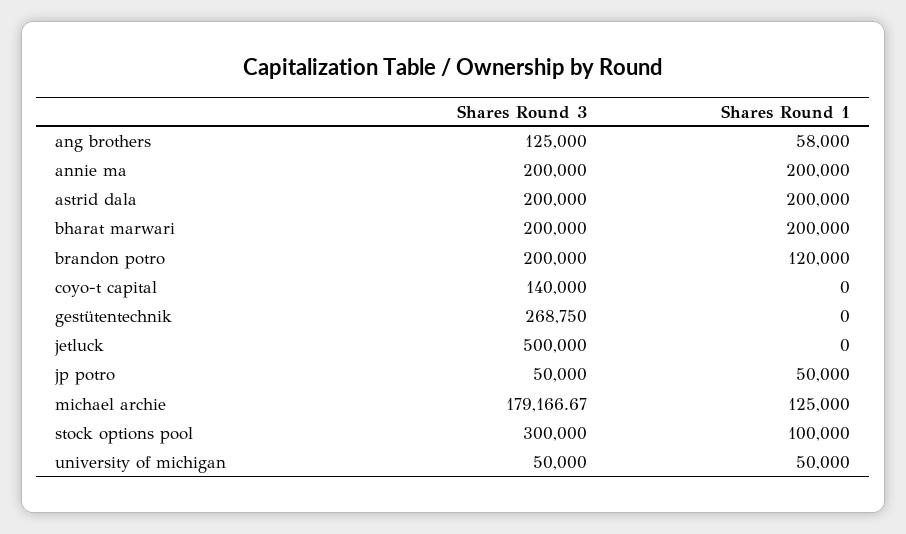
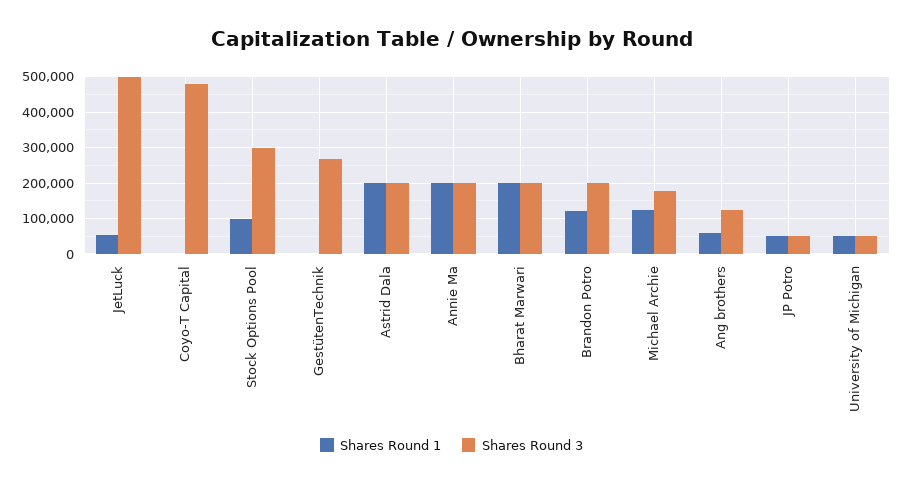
Shares Round 3, coyo-t capital: 140000 -> 480000
Shares Round 1, jetluck: 0 -> 60000

